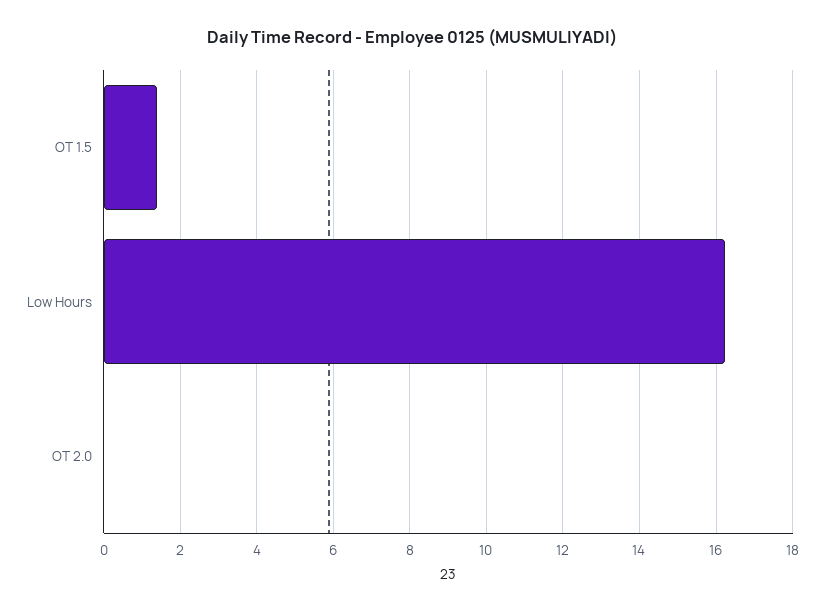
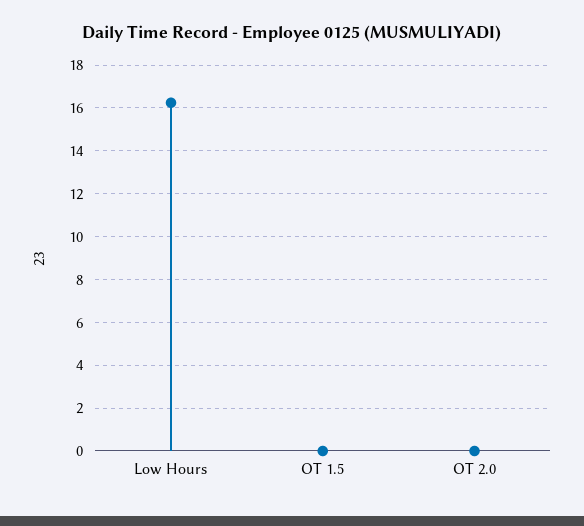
OT 1.5: 1.4 -> 0

